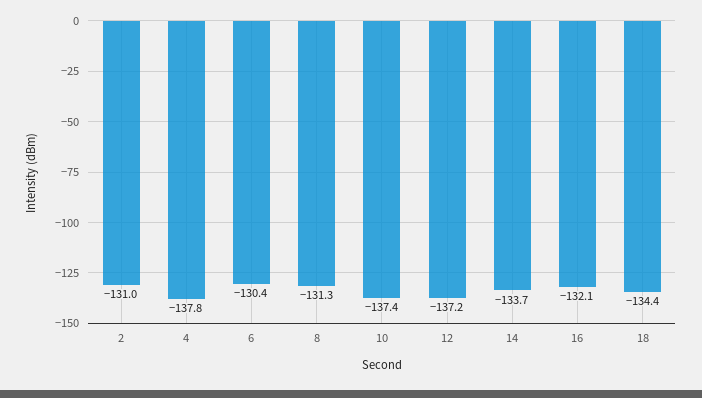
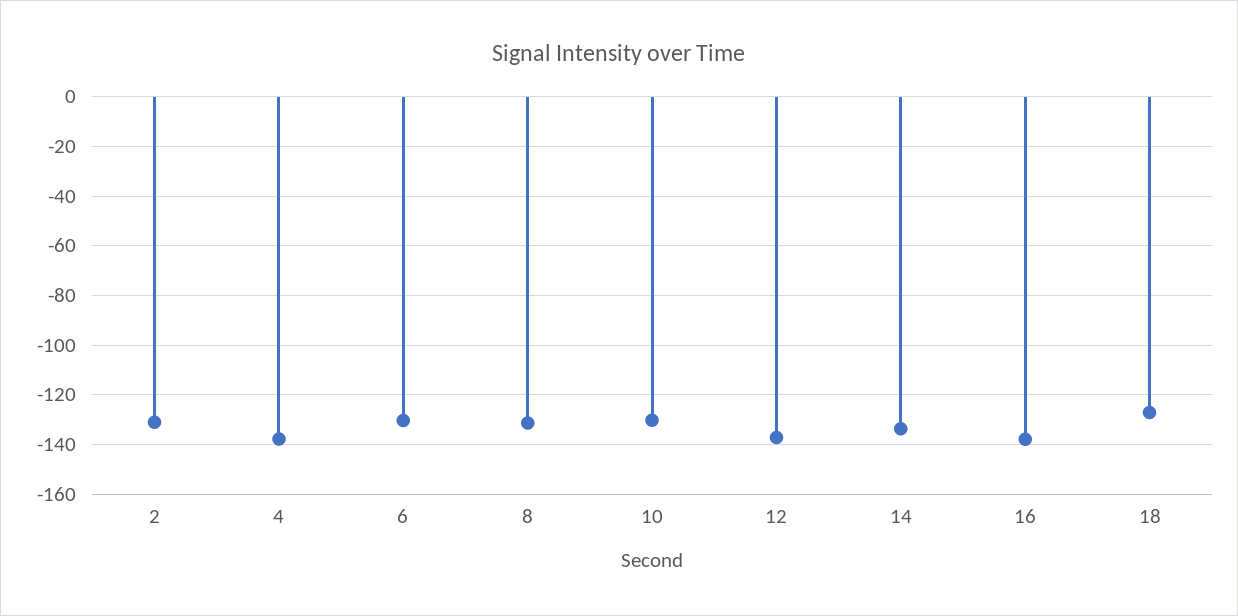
10: -137.4 -> -130
16: -132.1 -> -137.5
18: -134.4 -> -127.5

